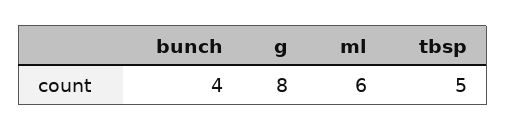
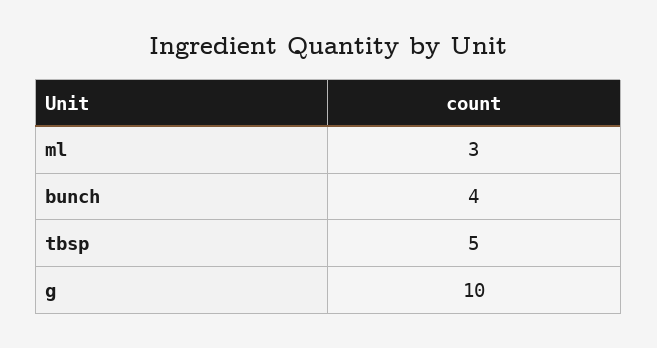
g: 8 -> 10
ml: 6 -> 3

